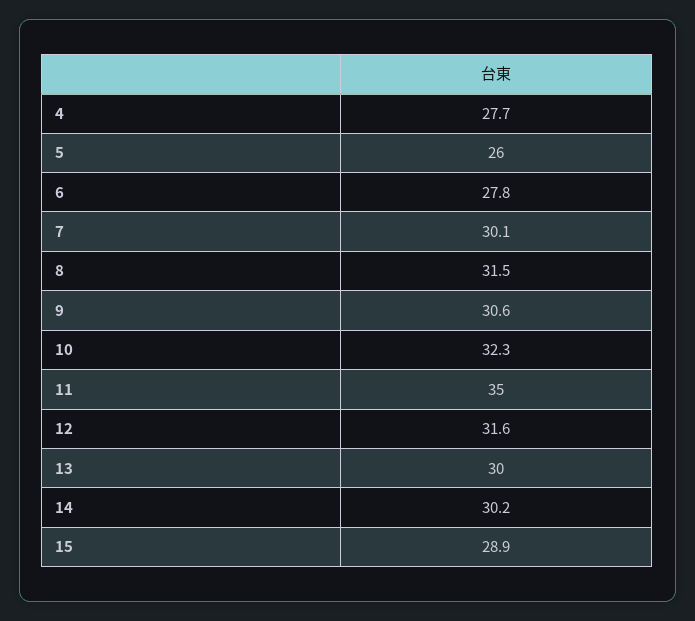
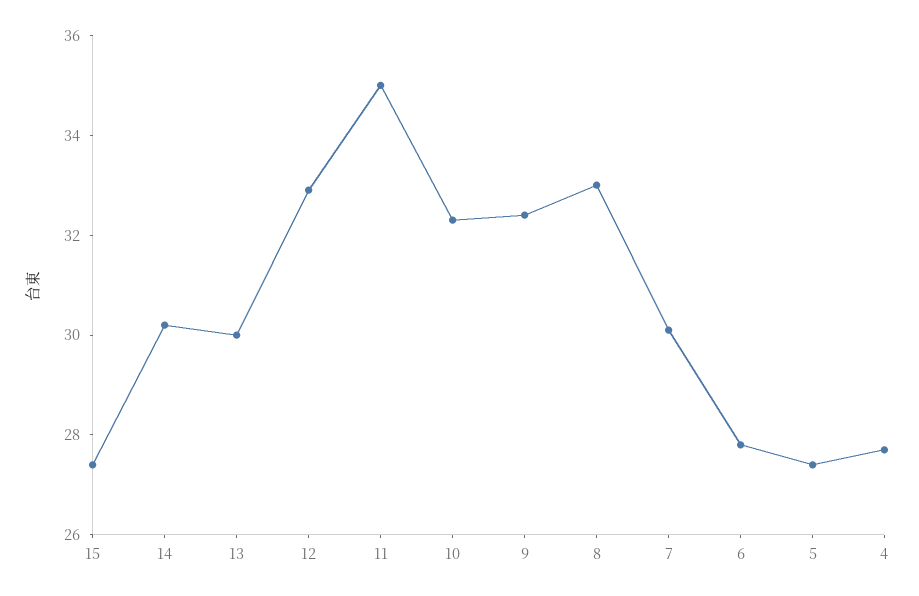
5: 26 -> 27.5
8: 31.5 -> 33
9: 30.6 -> 32.5
12: 31.6 -> 33
15: 28.9 -> 27.5

